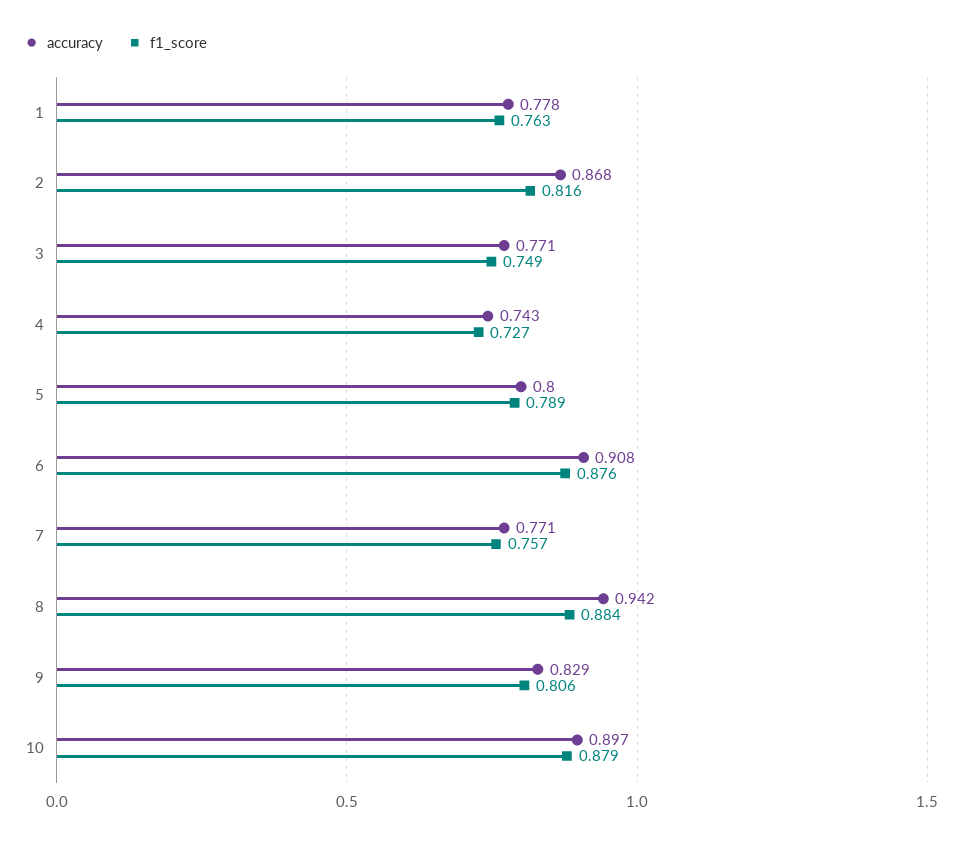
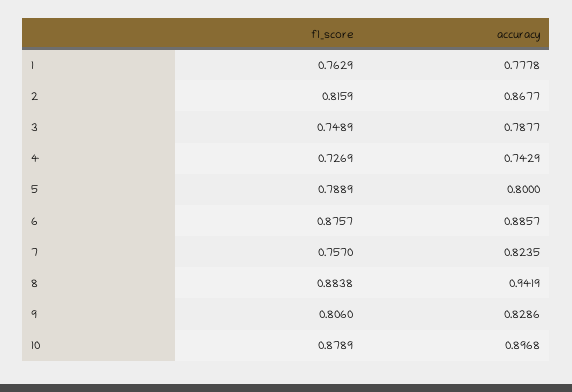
accuracy, 3: 0.771 -> 0.7877
accuracy, 6: 0.908 -> 0.8857
accuracy, 7: 0.771 -> 0.8235

